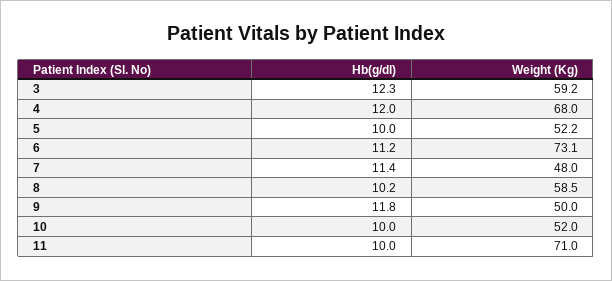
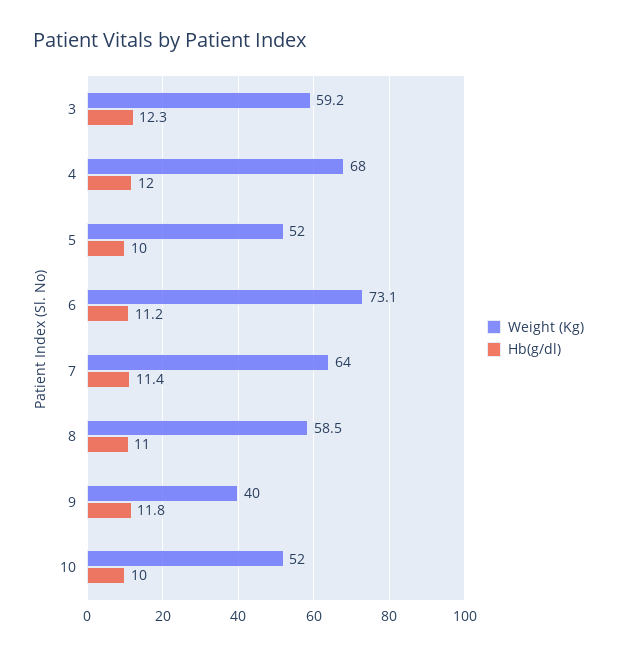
Weight (Kg), 5: 52.2 -> 52
Weight (Kg), 7: 48 -> 64
Hb(g/dl), 8: 10.2 -> 11
Weight (Kg), 9: 50 -> 40
Hb(g/dl), 11: 10 -> none
Weight (Kg), 11: 71 -> none

